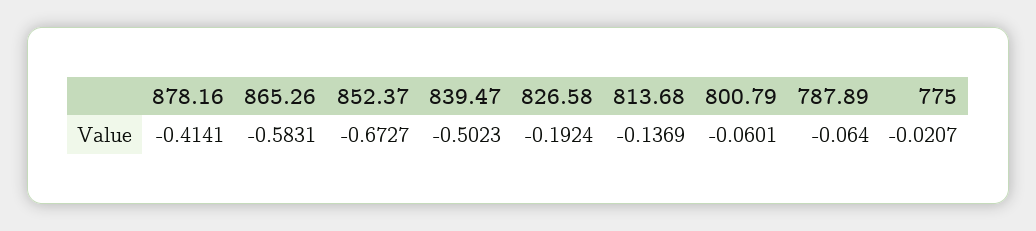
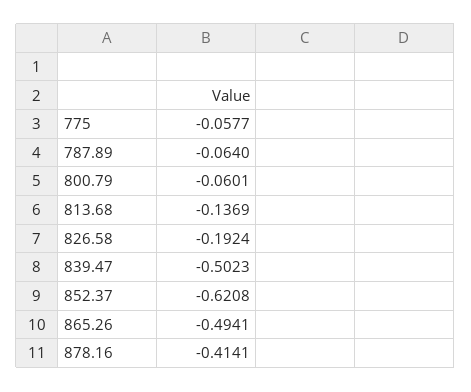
865.26: -0.5831 -> -0.4941
852.37: -0.6727 -> -0.6208
775: -0.0207 -> -0.0577

